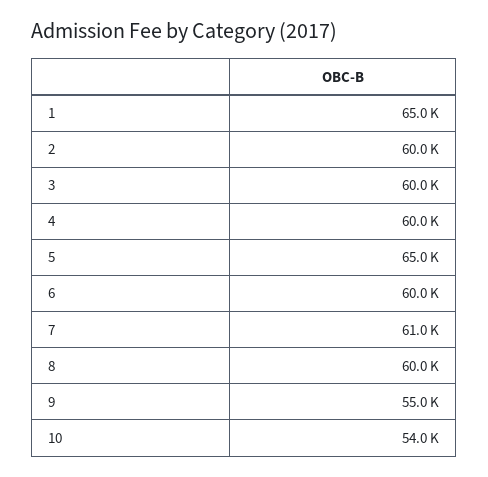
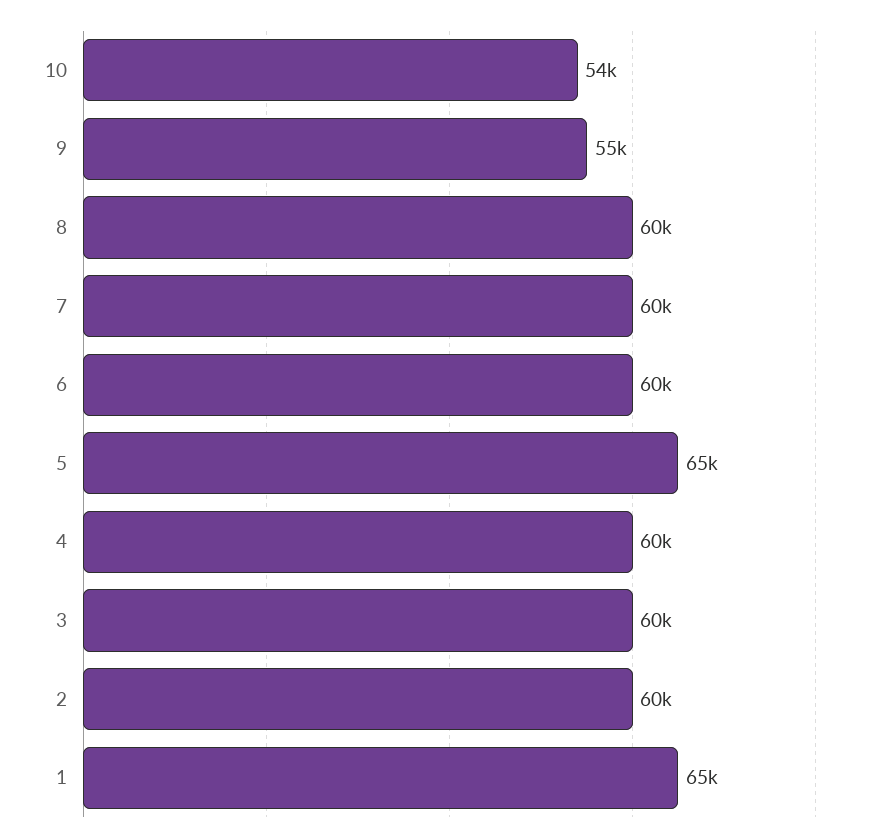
7: 61000 -> 60000

